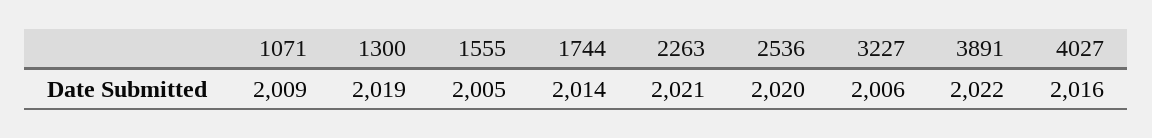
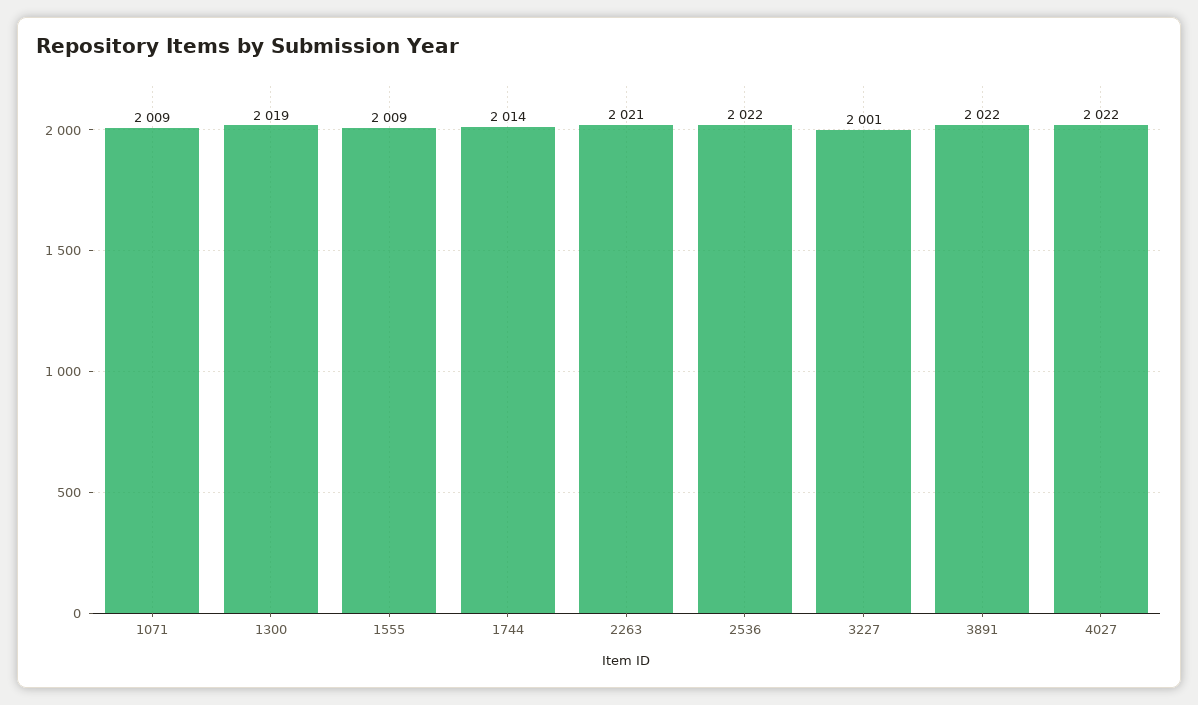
1555: 2005 -> 2009
2536: 2020 -> 2022
3227: 2006 -> 2001
4027: 2016 -> 2022

